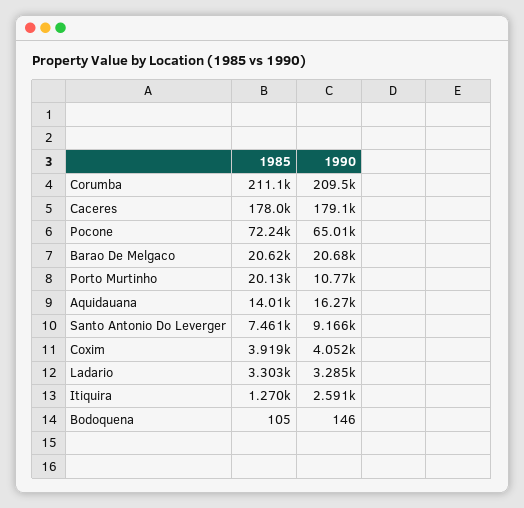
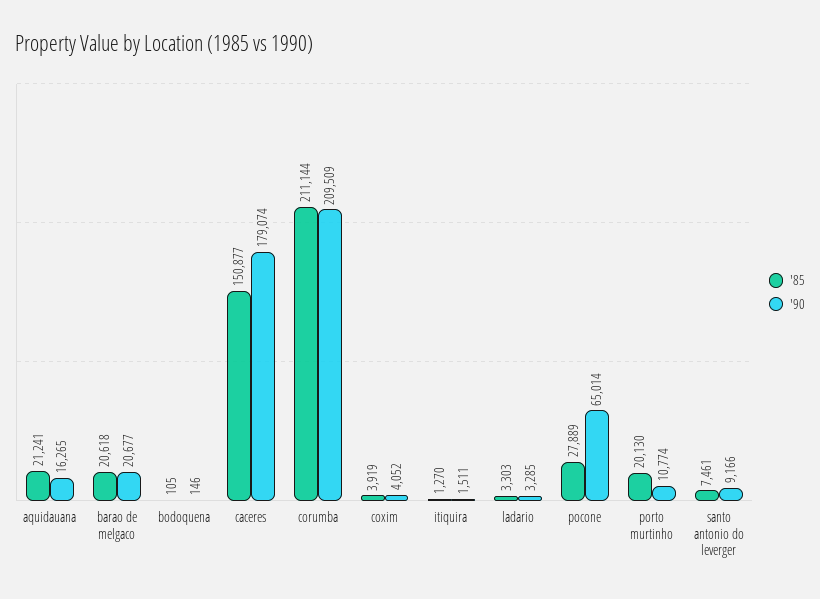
1985, Caceres: 178000 -> 150877
1985, Pocone: 72240 -> 27889
1985, Aquidauana: 14010 -> 21241
1990, Itiquira: 2591 -> 1511

